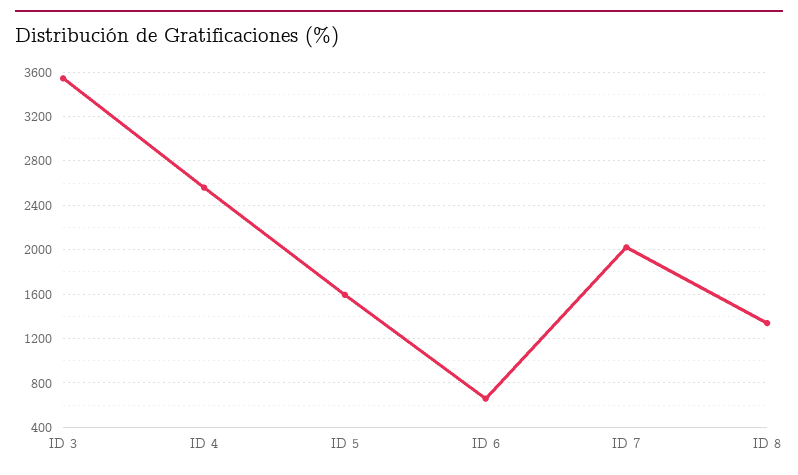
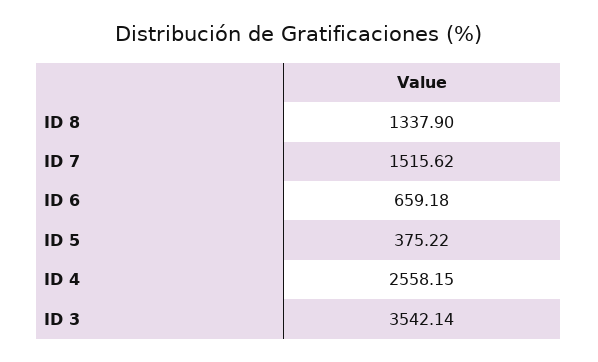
ID 5: 1600 -> 375.22
ID 7: 2000 -> 1515.62

